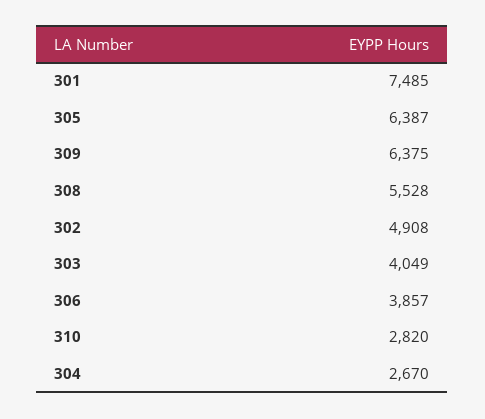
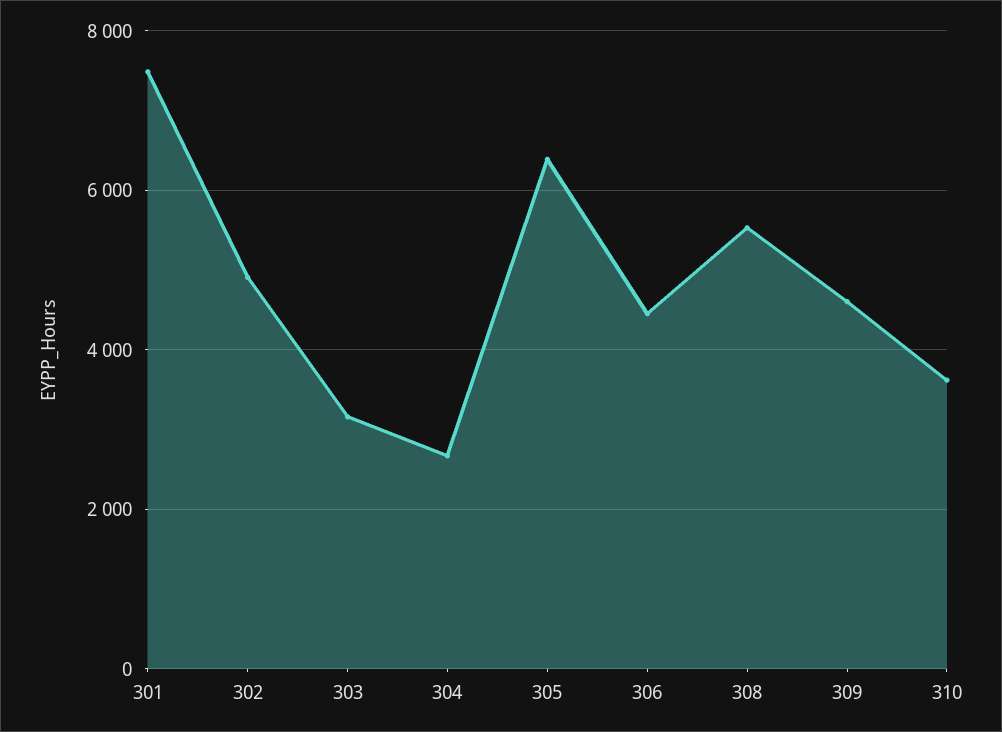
309: 6375 -> 4600
303: 4049 -> 3200
306: 3857 -> 4400
310: 2820 -> 3600

